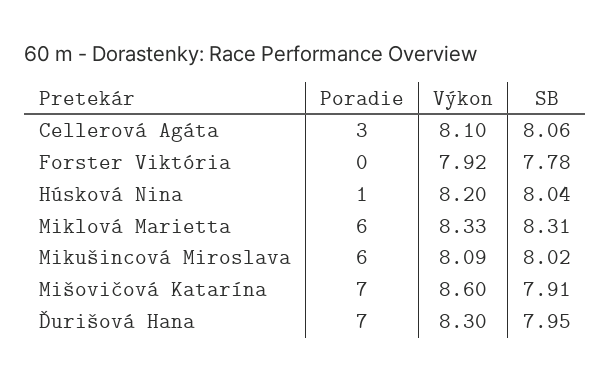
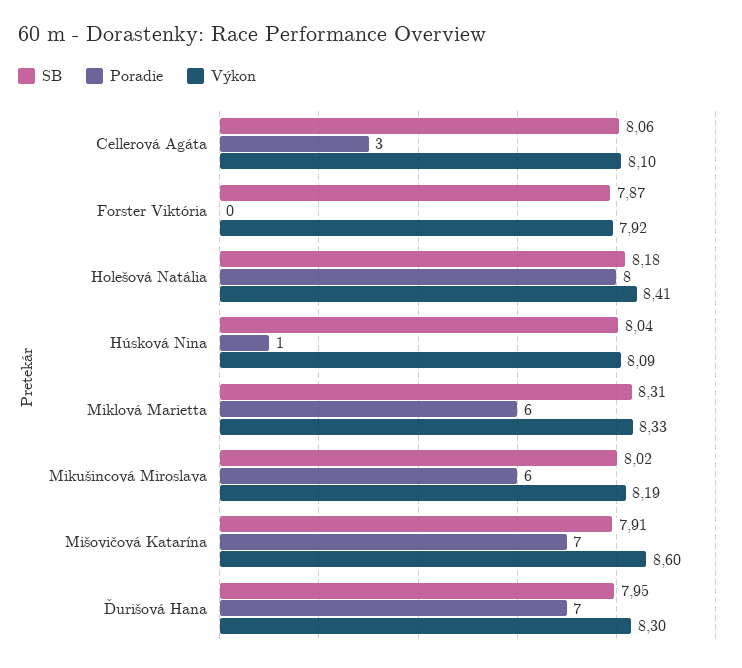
SB, Forster Viktória: 7.78 -> 7.87
Výkon, Húsková Nina: 8.2 -> 8.09
Výkon, Mikušincová Miroslava: 8.09 -> 8.19
SB, Holešová Natália: none -> 8.18
Poradie, Holešová Natália: none -> 8
Výkon, Holešová Natália: none -> 8.41

